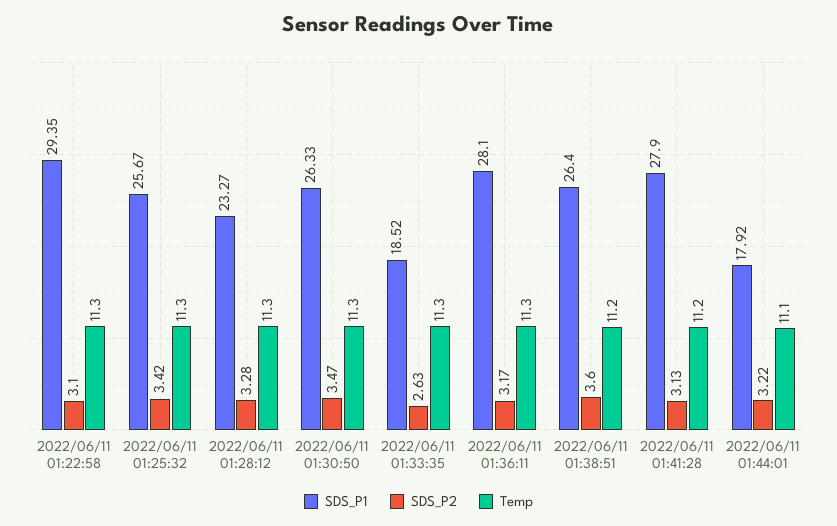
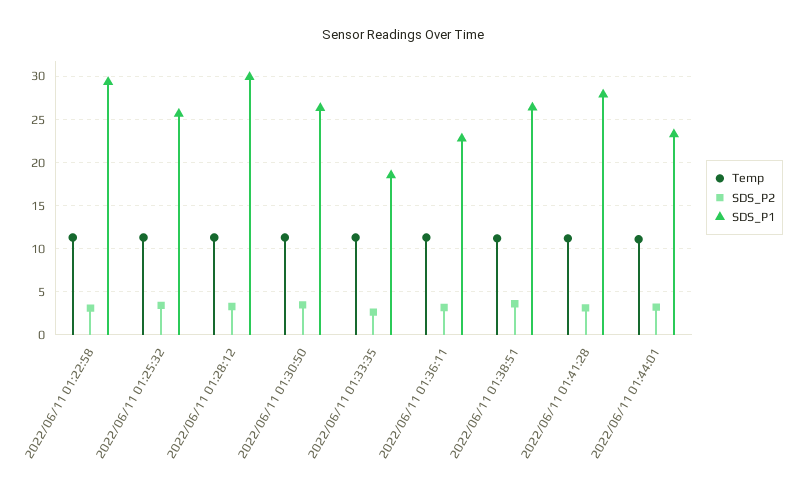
SDS_P1, 2022/06/11 01:28:12: 23.27 -> 30
SDS_P1, 2022/06/11 01:36:11: 28.1 -> 23
SDS_P1, 2022/06/11 01:44:01: 17.92 -> 23

